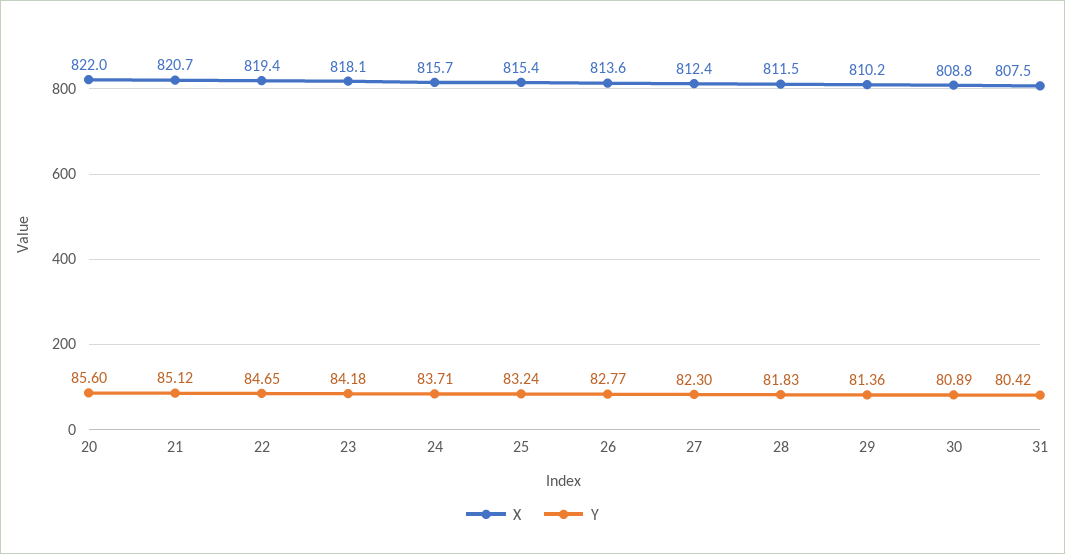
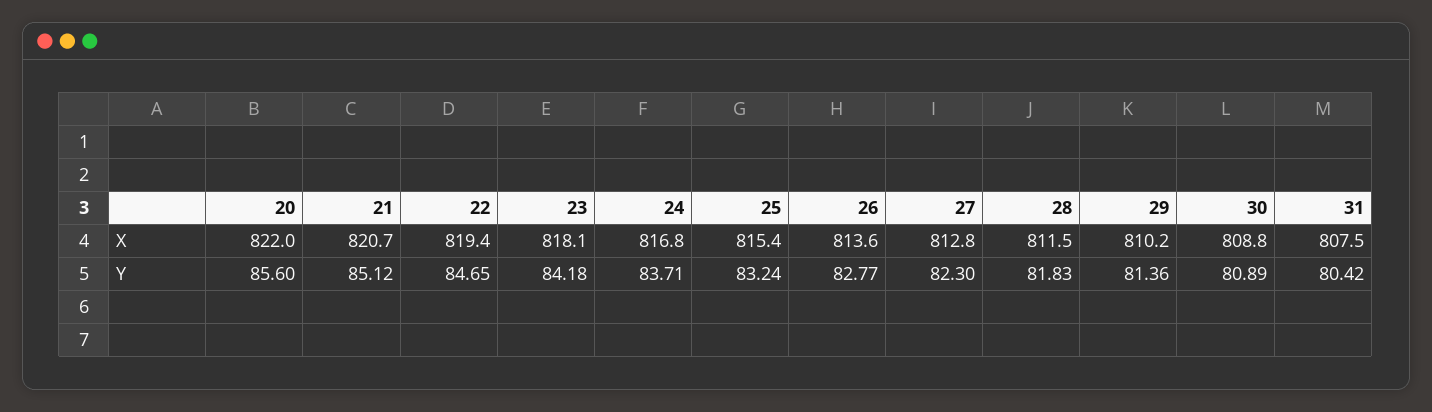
X, 24: 815.7 -> 816.8
X, 27: 812.4 -> 812.8

